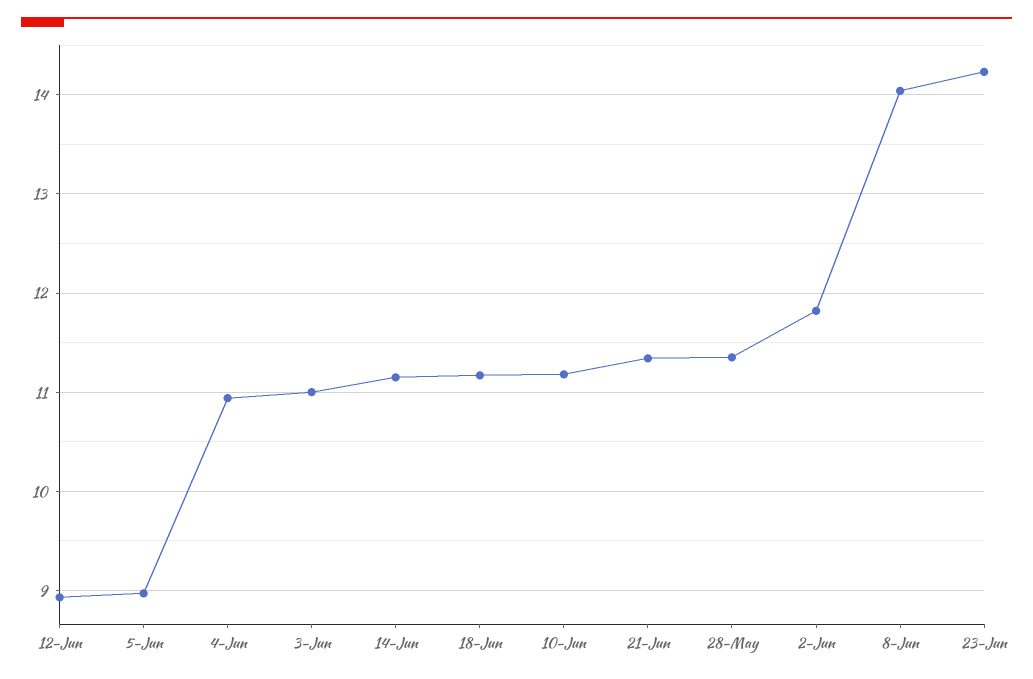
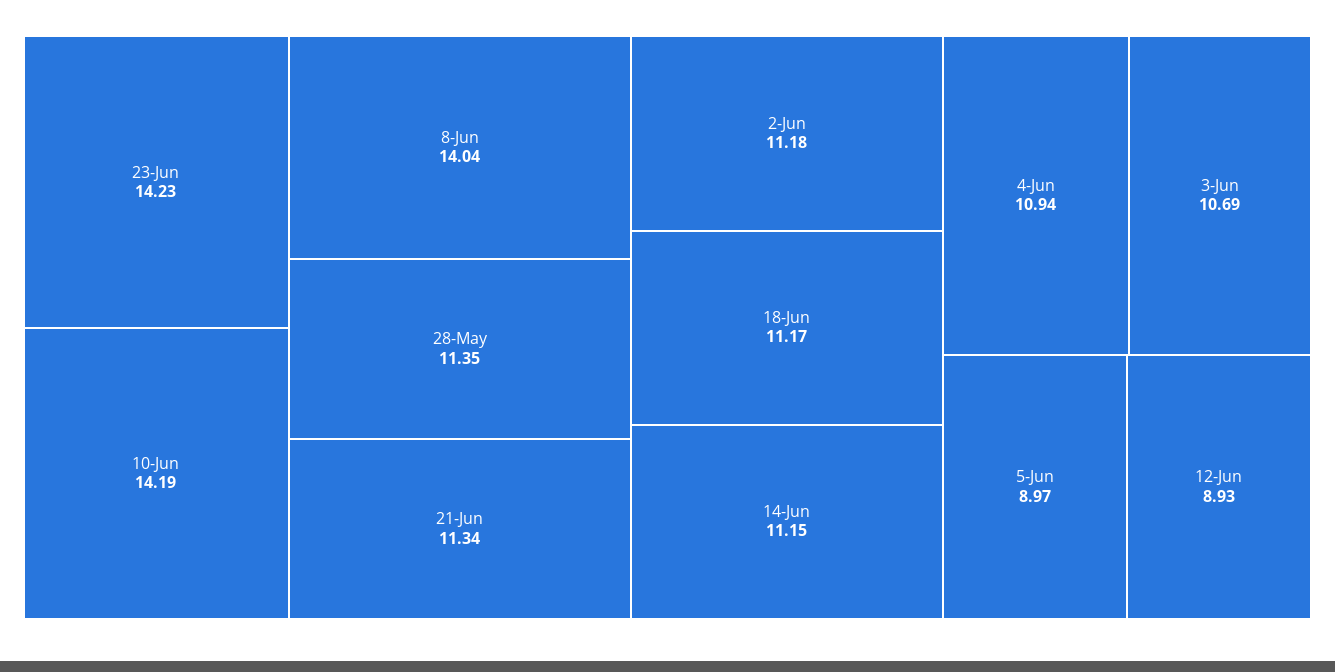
3-Jun: 11 -> 10.69
10-Jun: 11.2 -> 14.19
2-Jun: 11.8 -> 11.18

